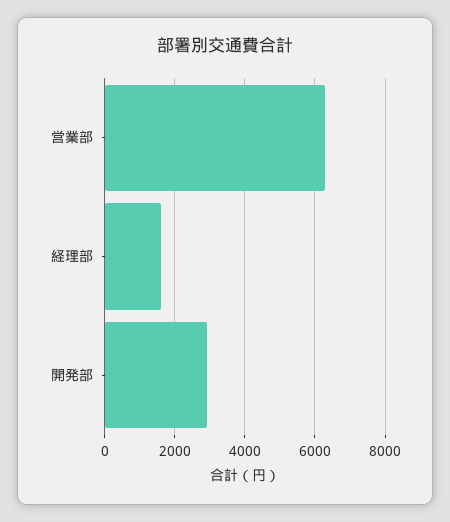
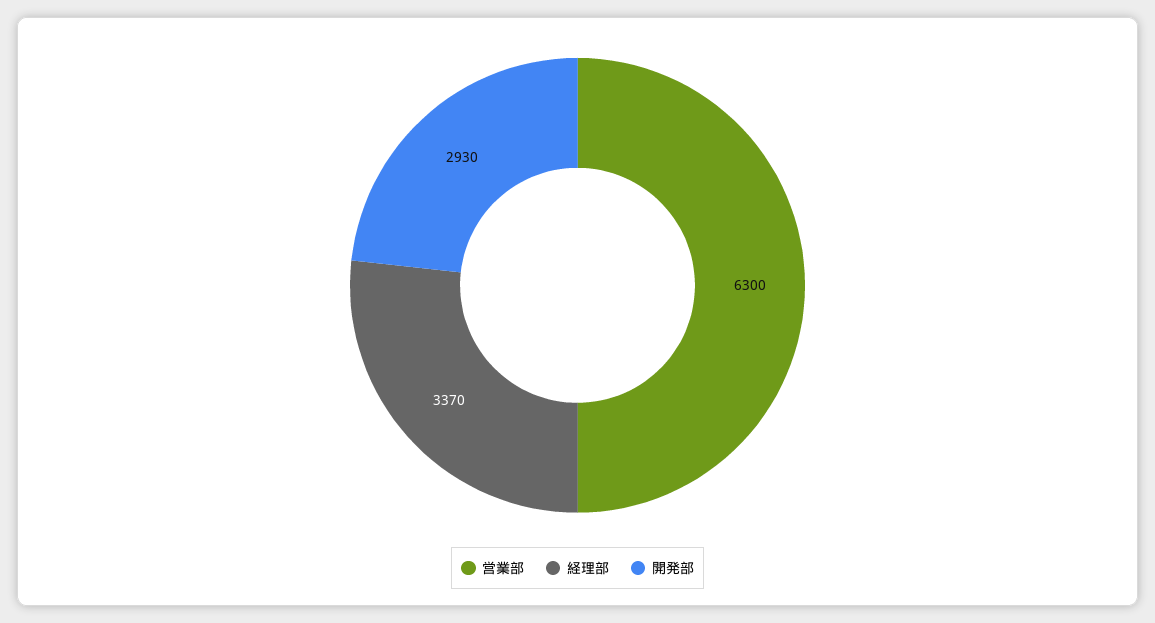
経理部: 1600 -> 3370

